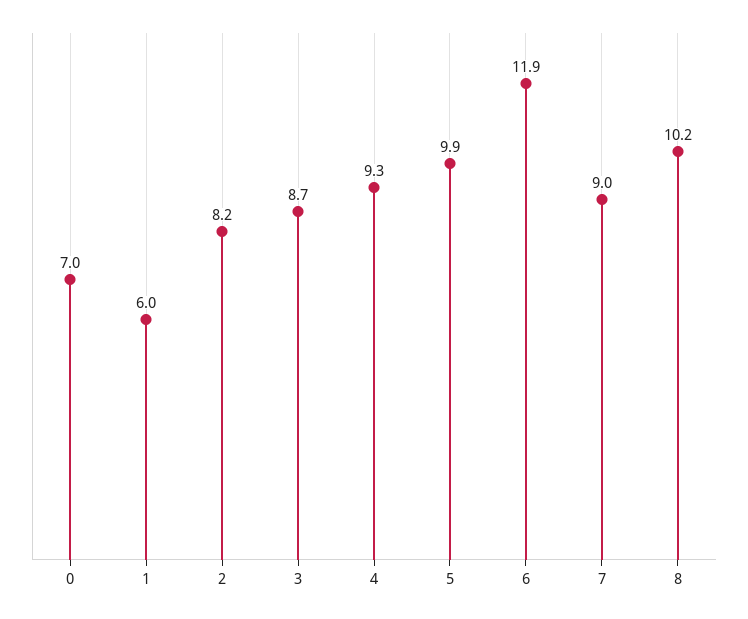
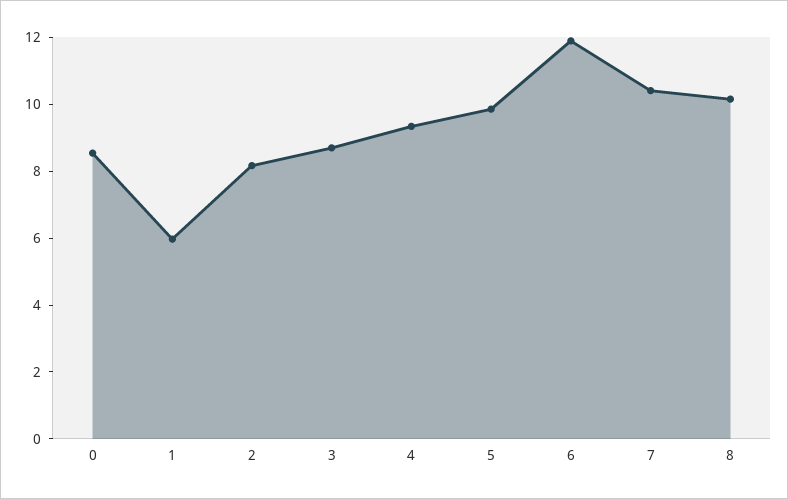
0: 7 -> 8.5
7: 9 -> 10.5

